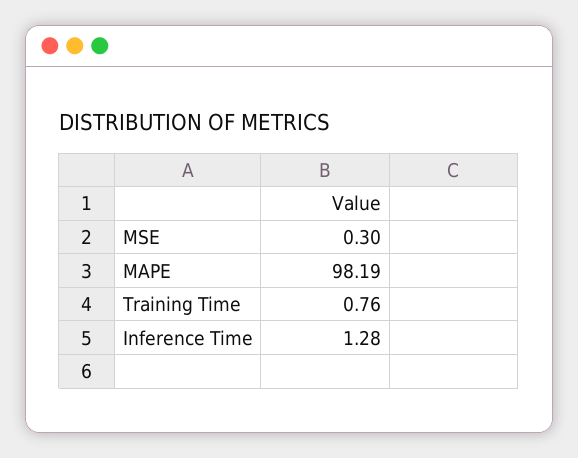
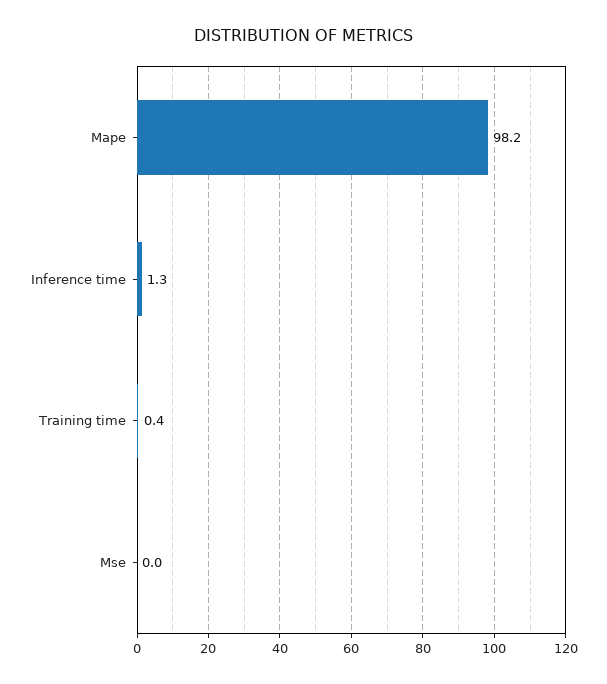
MSE: 0.3 -> 0
Training Time: 0.76 -> 0.4

